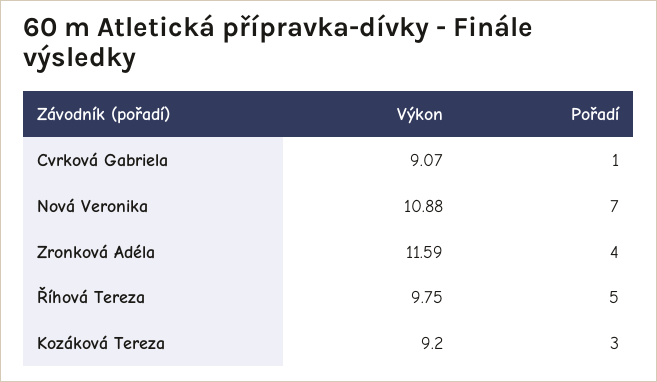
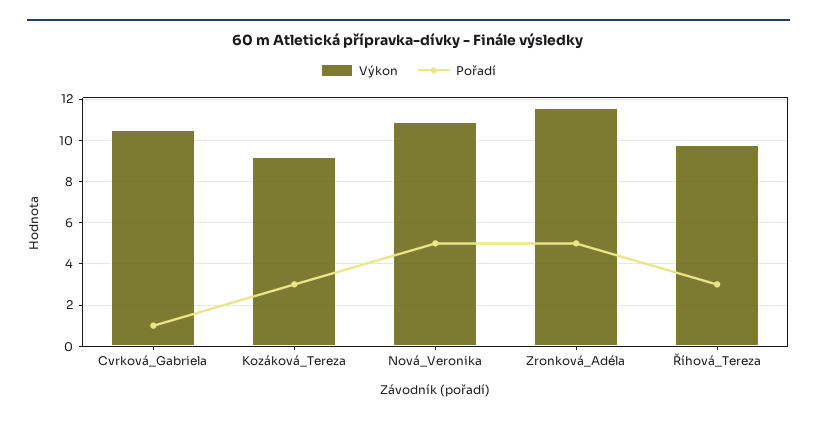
Výkon, Cvrková Gabriela: 9.07 -> 10.5
Pořadí, Nová Veronika: 7 -> 5
Pořadí, Zronková Adéla: 4 -> 5
Pořadí, Říhová Tereza: 5 -> 3

